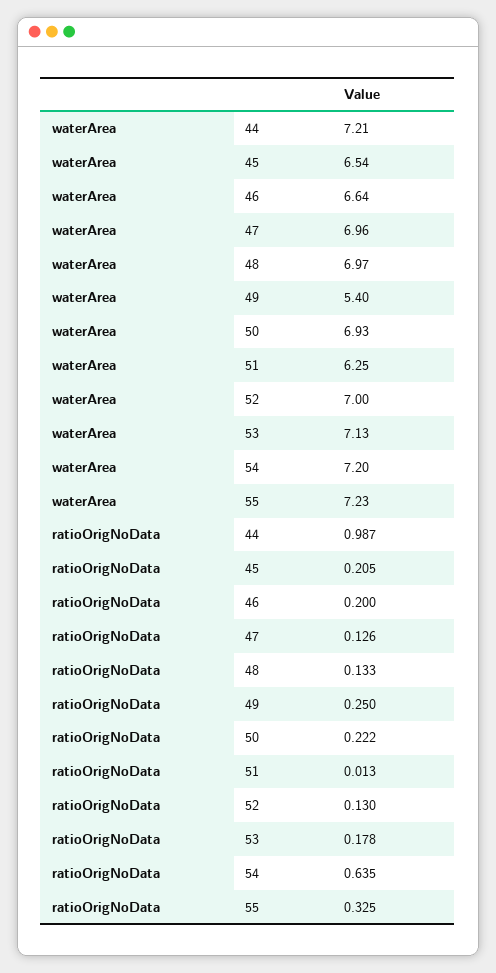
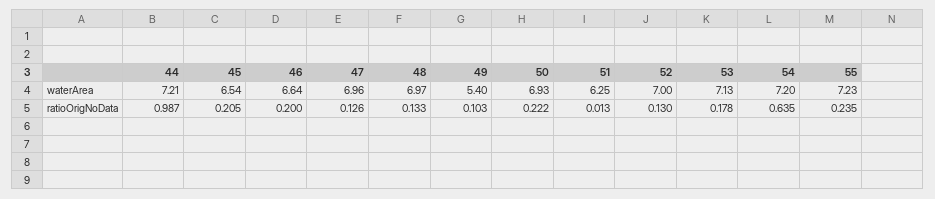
ratioOrigNoData, 49: 0.25 -> 0.103
ratioOrigNoData, 55: 0.325 -> 0.235

